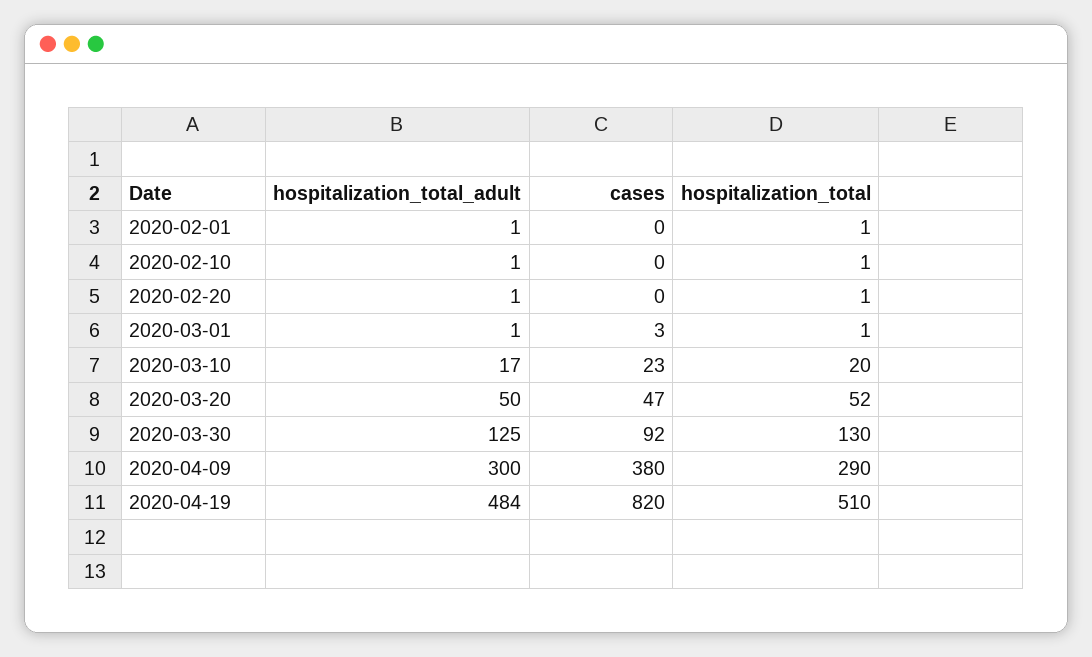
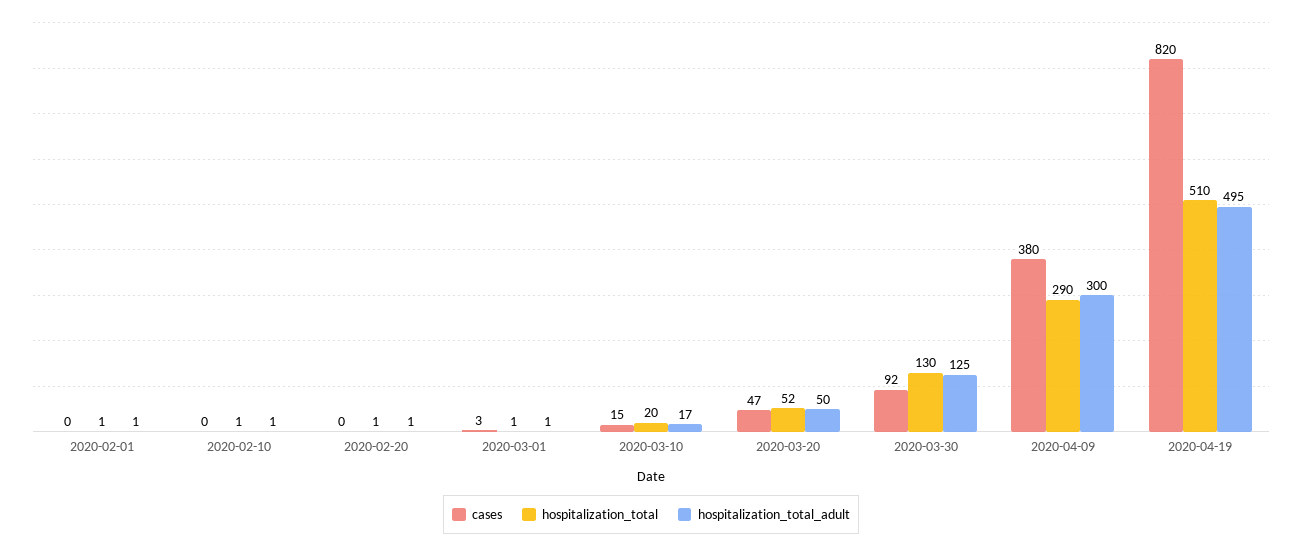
cases, 2020-03-10: 23 -> 15
hospitalization_total_adult, 2020-04-19: 484 -> 495

